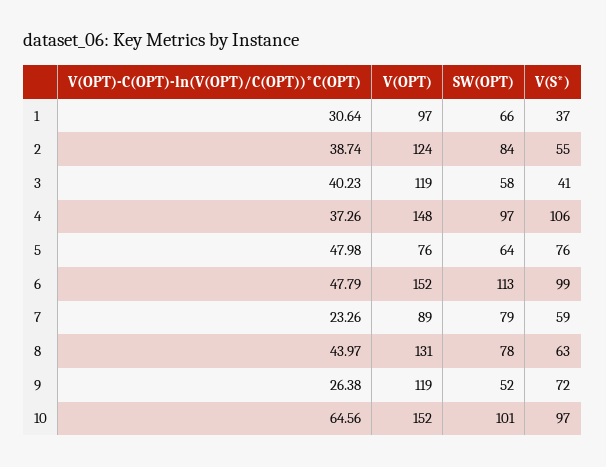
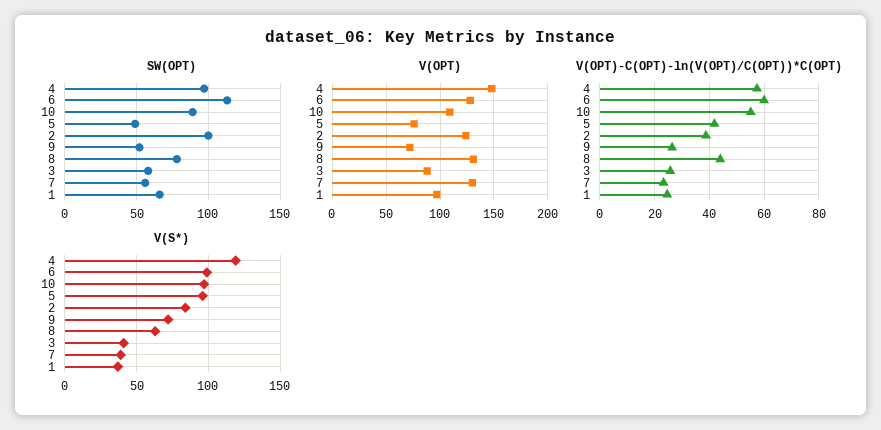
V(OPT)-C(OPT)-ln(V(OPT)/C(OPT))*C(OPT), 1: 30.64 -> 25
SW(OPT), 2: 84 -> 100
V(S*), 2: 55 -> 85
V(OPT)-C(OPT)-ln(V(OPT)/C(OPT))*C(OPT), 3: 40.23 -> 25
V(OPT), 3: 119 -> 90
V(OPT)-C(OPT)-ln(V(OPT)/C(OPT))*C(OPT), 4: 37.26 -> 57.5
V(S*), 4: 106 -> 120
V(OPT)-C(OPT)-ln(V(OPT)/C(OPT))*C(OPT), 5: 47.98 -> 42.5
SW(OPT), 5: 64 -> 50
V(S*), 5: 76 -> 95
V(OPT)-C(OPT)-ln(V(OPT)/C(OPT))*C(OPT), 6: 47.79 -> 60
V(OPT), 6: 152 -> 130
V(OPT), 7: 89 -> 130
SW(OPT), 7: 79 -> 55
V(S*), 7: 59 -> 40
V(OPT), 9: 119 -> 70
V(OPT)-C(OPT)-ln(V(OPT)/C(OPT))*C(OPT), 10: 64.56 -> 55
V(OPT), 10: 152 -> 110
SW(OPT), 10: 101 -> 90

